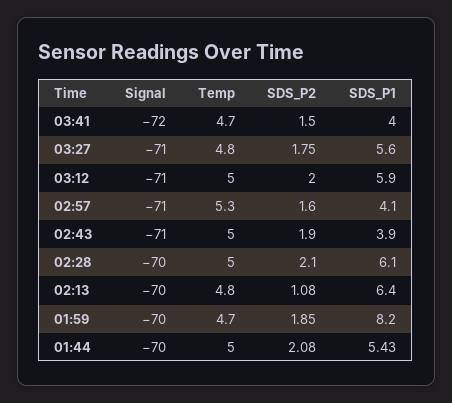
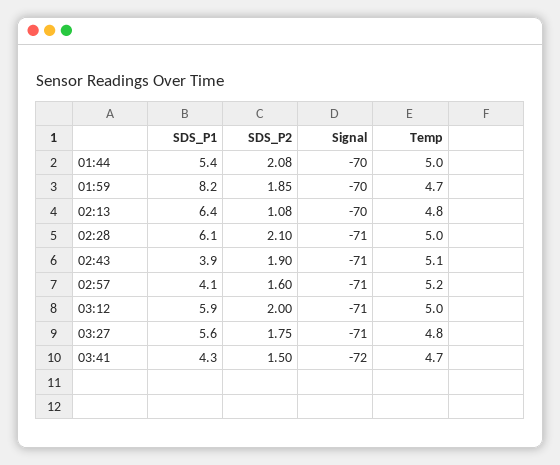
SDS_P1, 03:41: 4 -> 4.3
Temp, 02:57: 5.3 -> 5.2
Temp, 02:43: 5 -> 5.1
Signal, 02:28: -70 -> -71

